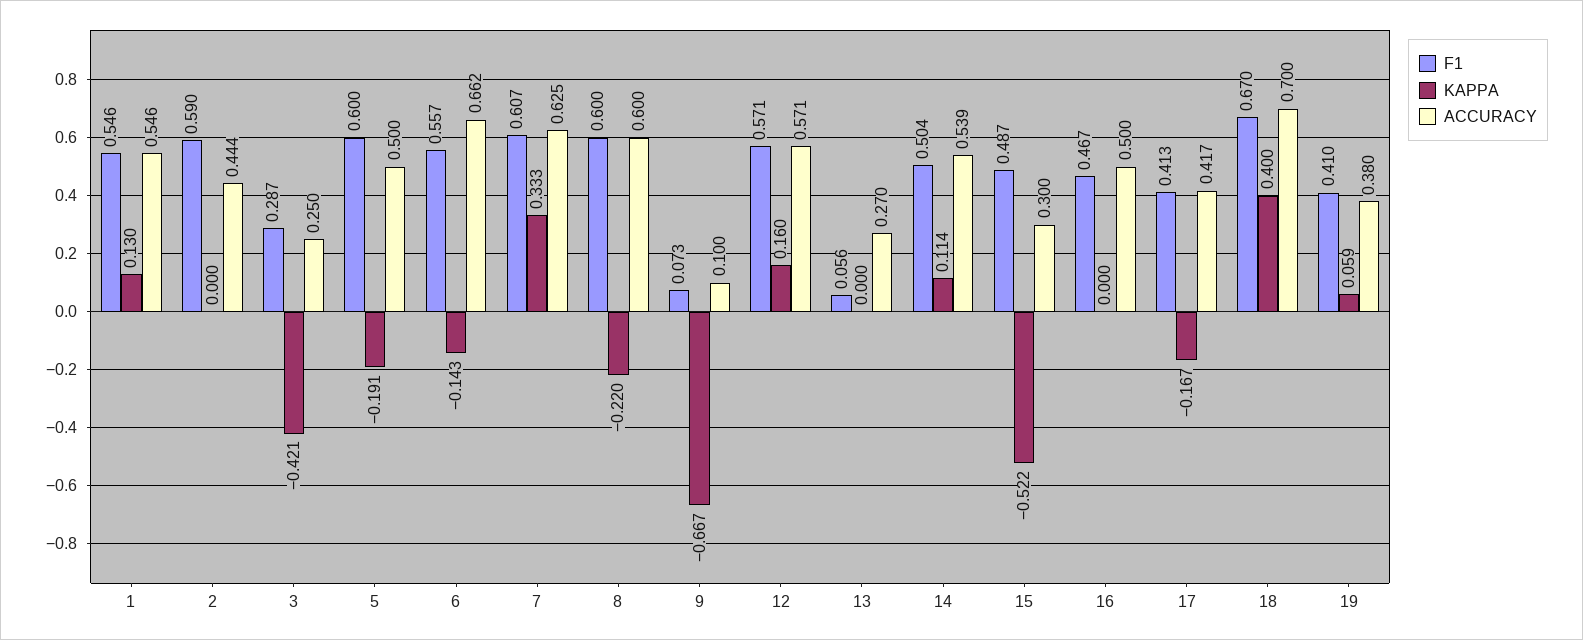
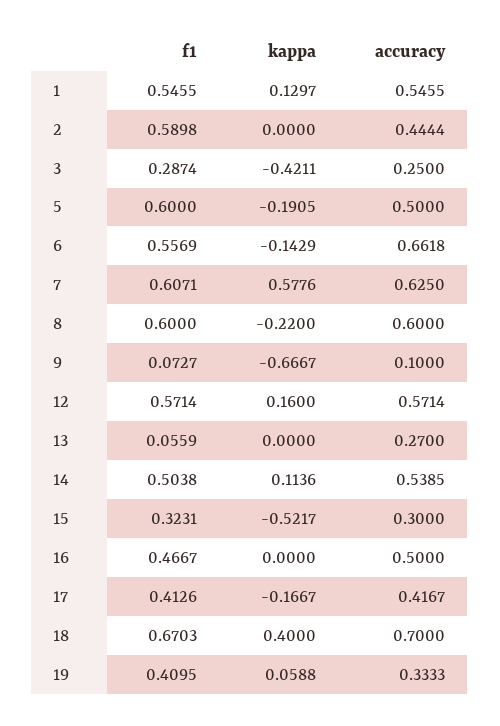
KAPPA, 7: 0.333 -> 0.5776
F1, 15: 0.487 -> 0.3231
ACCURACY, 19: 0.38 -> 0.3333

